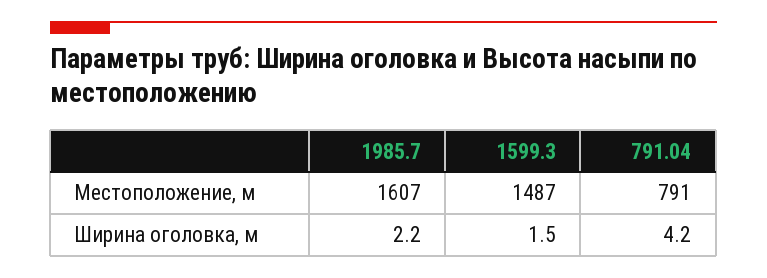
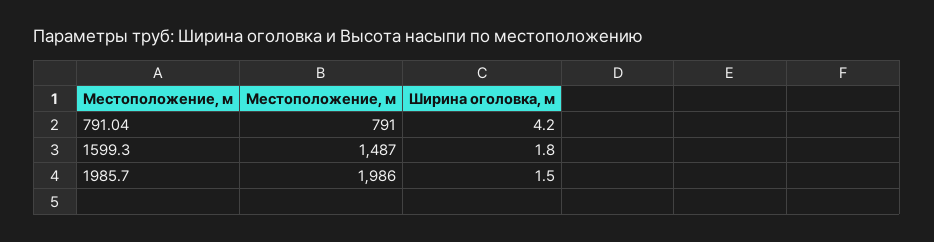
1985.7, Местоположение, м: 1607 -> 1986
1985.7, Ширина оголовка, м: 2.2 -> 1.5
1599.3, Ширина оголовка, м: 1.5 -> 1.8

